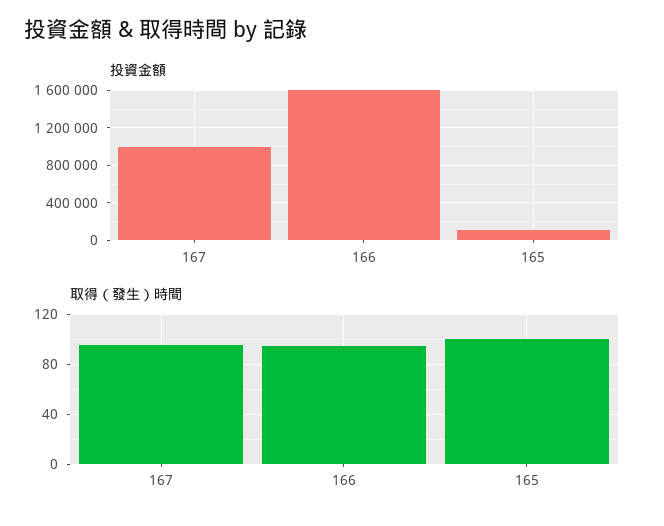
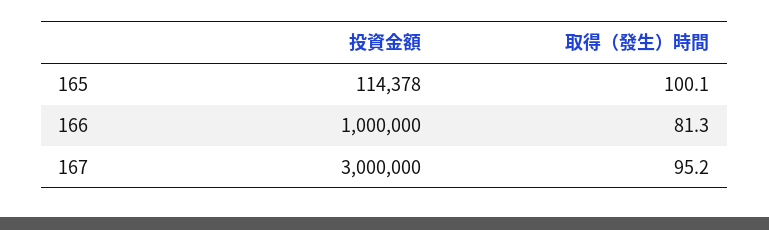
投資金額, 167: 1000000 -> 3000000
投資金額, 166: 1600000 -> 1000000
取得（發生）時間, 166: 95 -> 81.3

